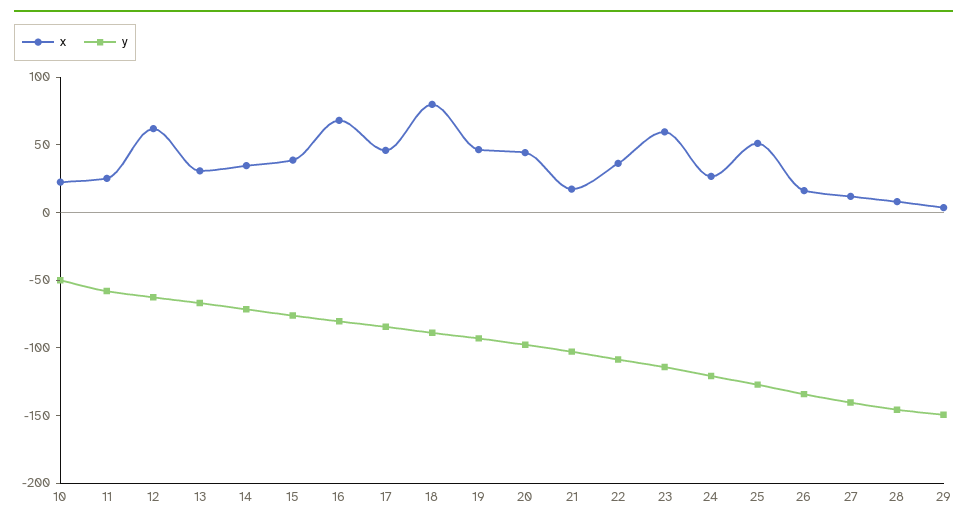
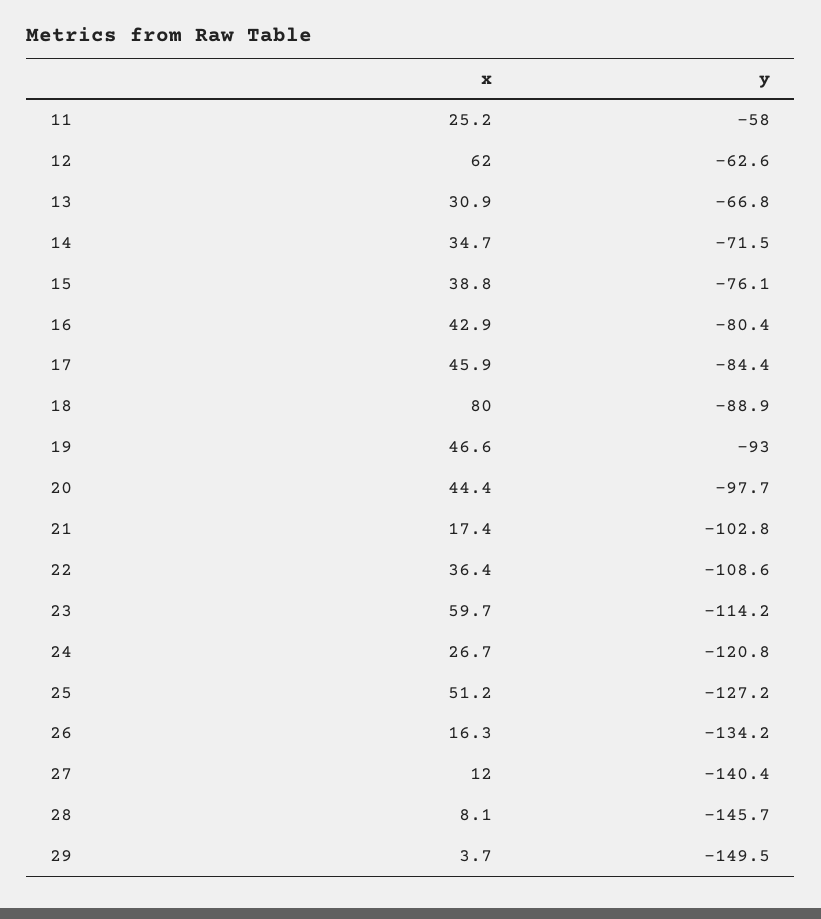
x, 10: 20 -> none
y, 10: -50 -> none
x, 16: 70 -> 42.9

